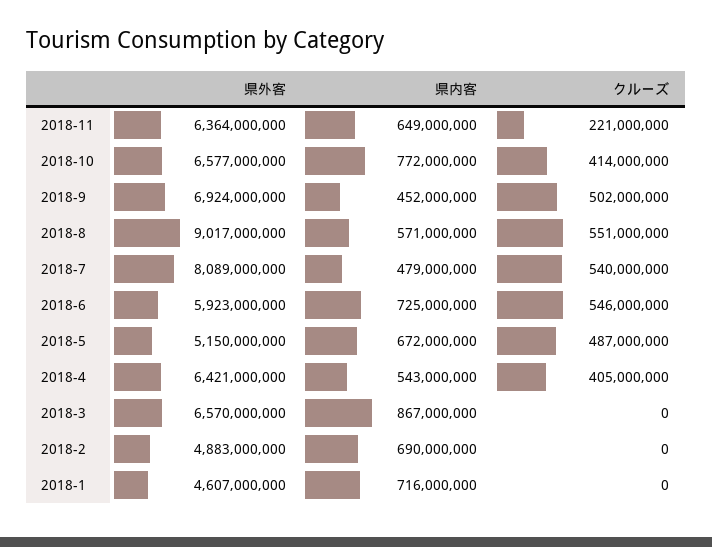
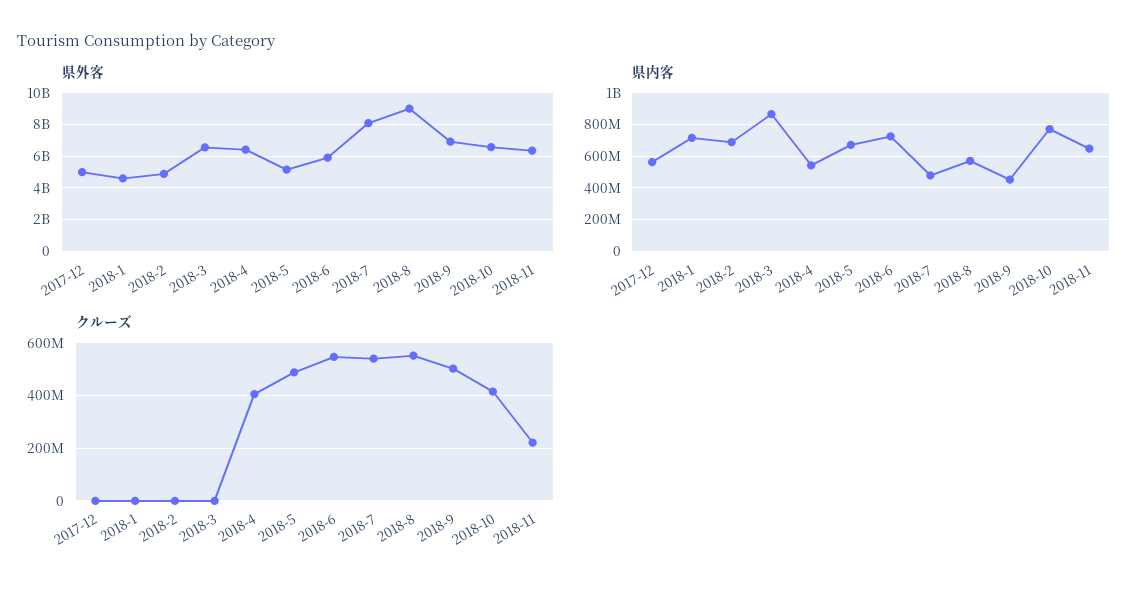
県外客, 2017-12: none -> 5000000000
県内客, 2017-12: none -> 550000000
クルーズ, 2017-12: none -> 0

